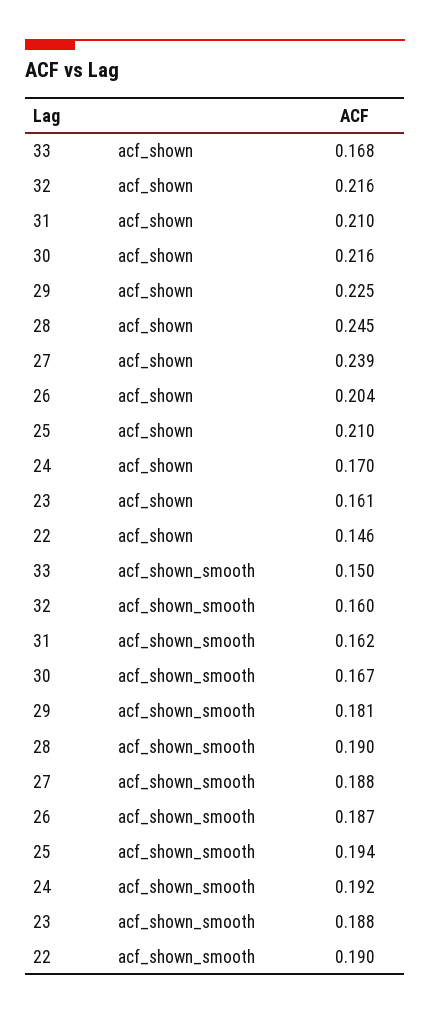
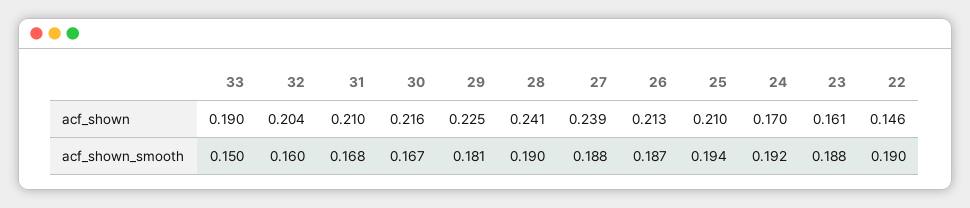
33, acf_shown: 0.168 -> 0.19
32, acf_shown: 0.216 -> 0.204
28, acf_shown: 0.245 -> 0.241
26, acf_shown: 0.204 -> 0.213
31, acf_shown_smooth: 0.162 -> 0.168

